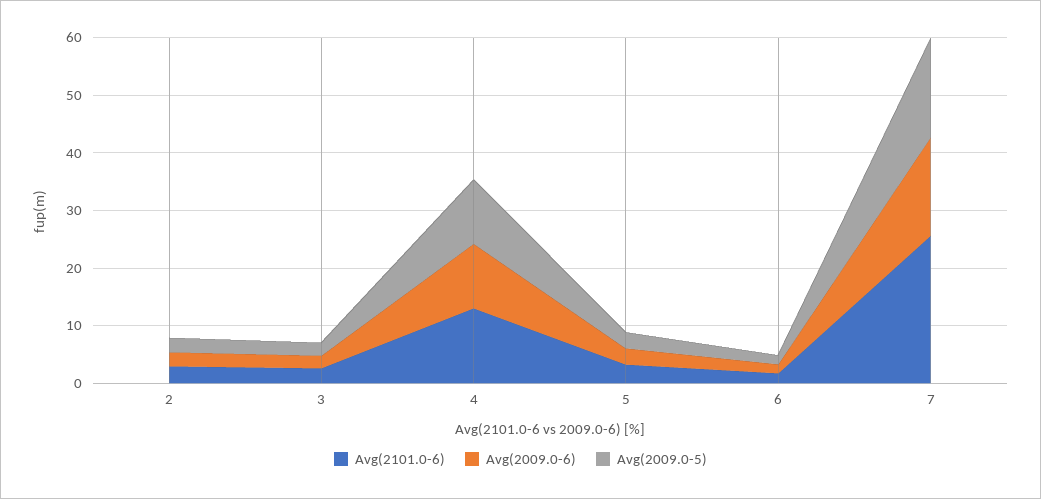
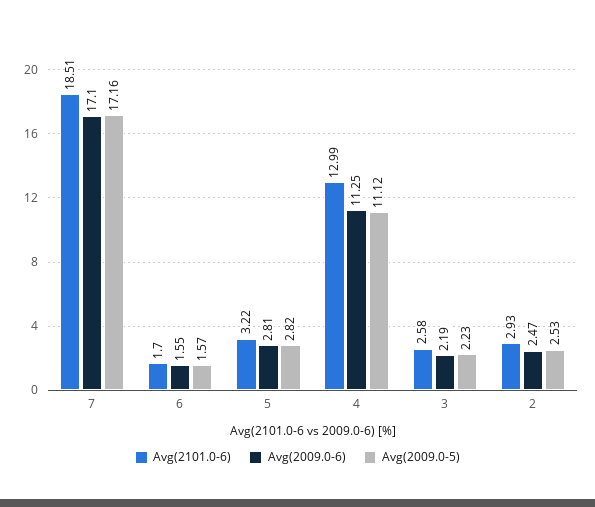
Avg(2101.0-6), 7: 26 -> 18.51

